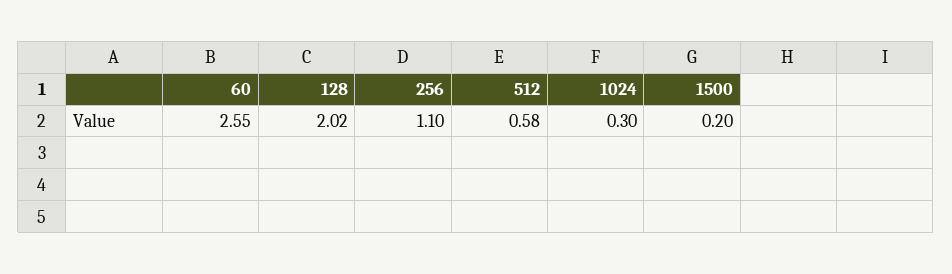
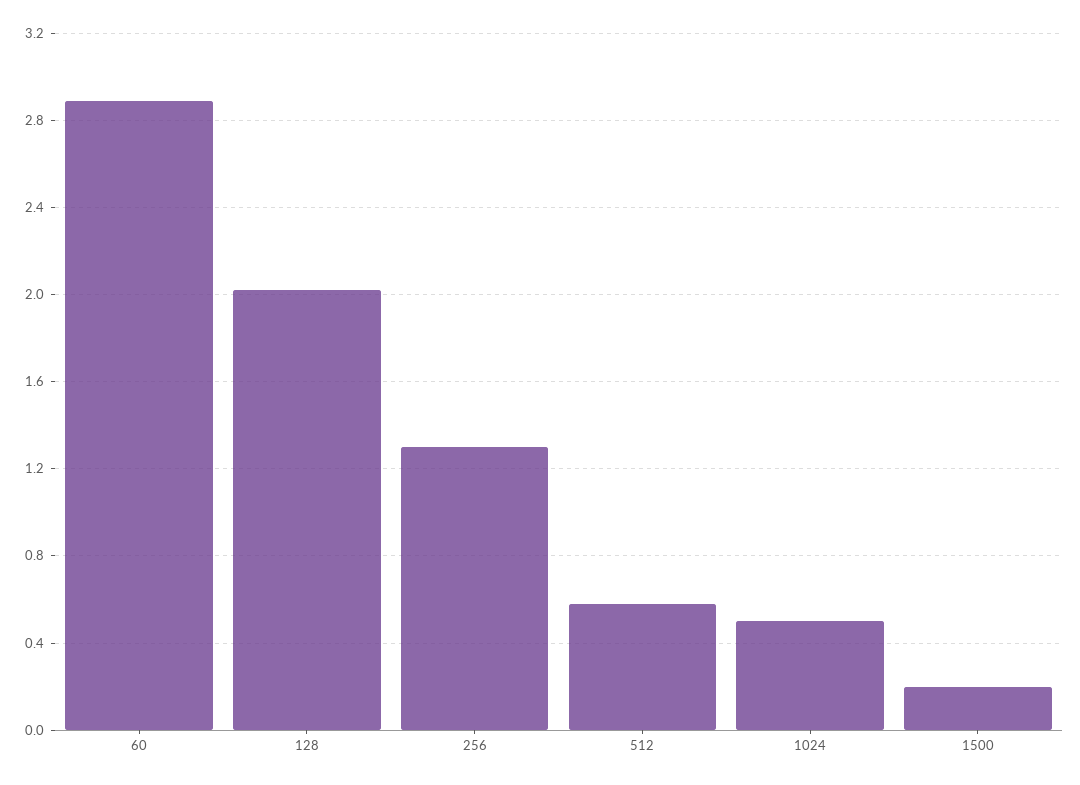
60: 2.55 -> 2.9
256: 1.1 -> 1.3
1024: 0.3 -> 0.5

